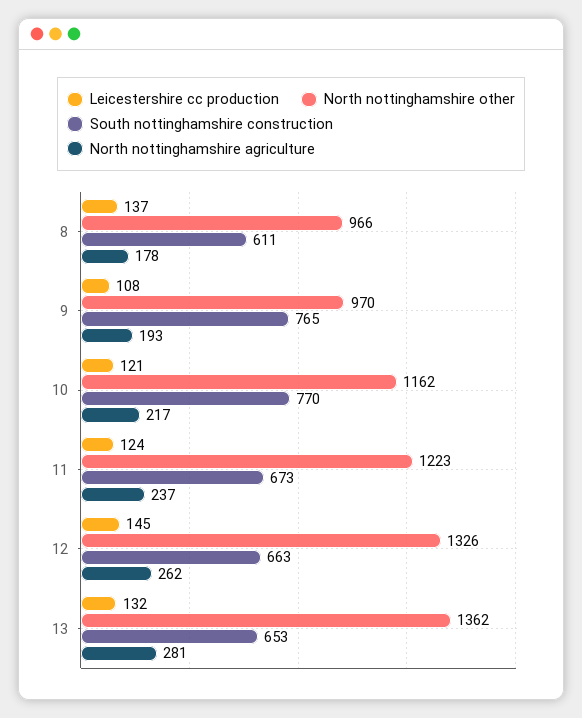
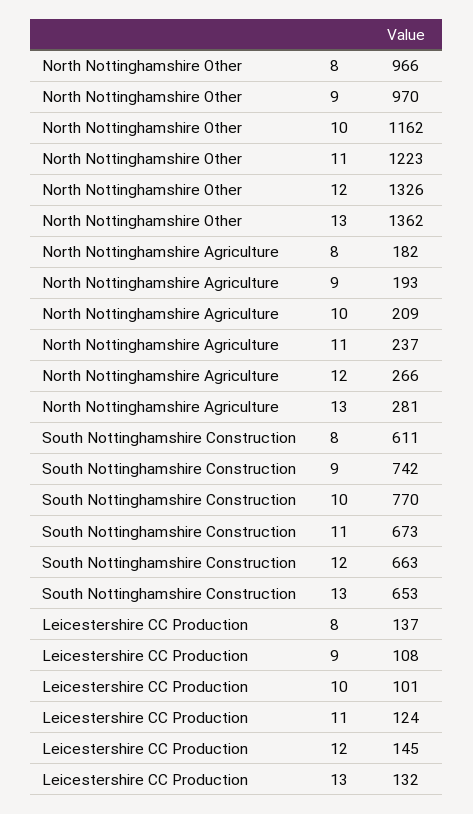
North nottinghamshire agriculture, 8: 178 -> 182
South nottinghamshire construction, 9: 765 -> 742
Leicestershire cc production, 10: 121 -> 101
North nottinghamshire agriculture, 10: 217 -> 209
North nottinghamshire agriculture, 12: 262 -> 266

